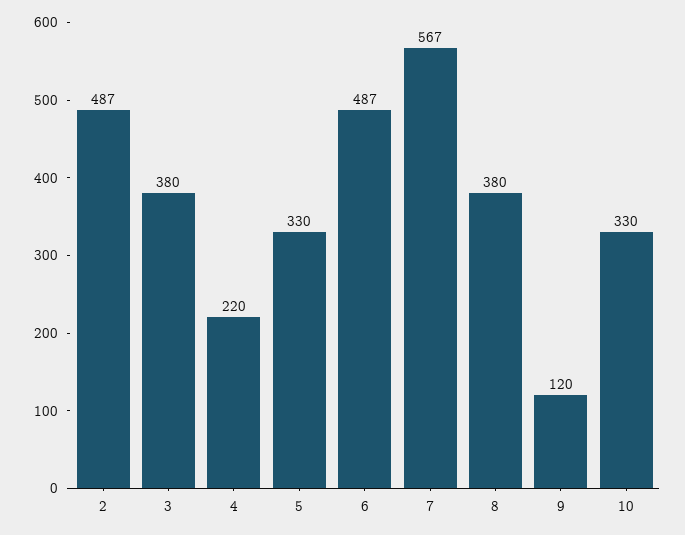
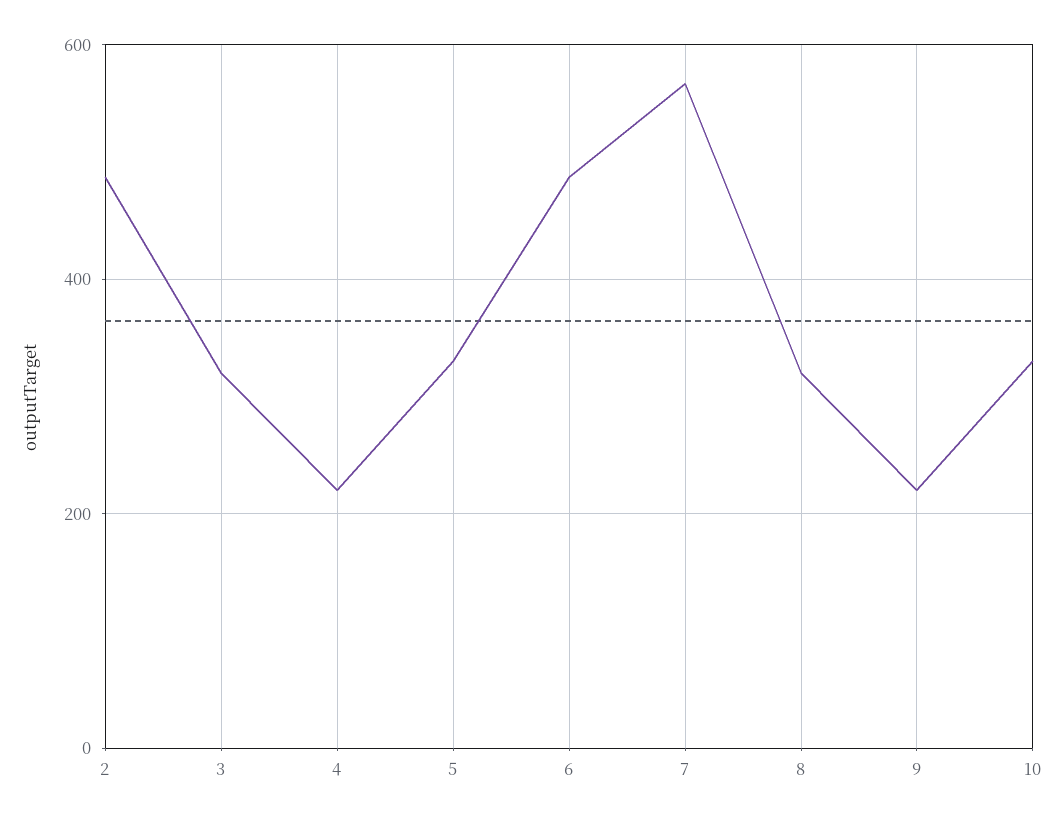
3: 380 -> 320
8: 380 -> 320
9: 120 -> 220

